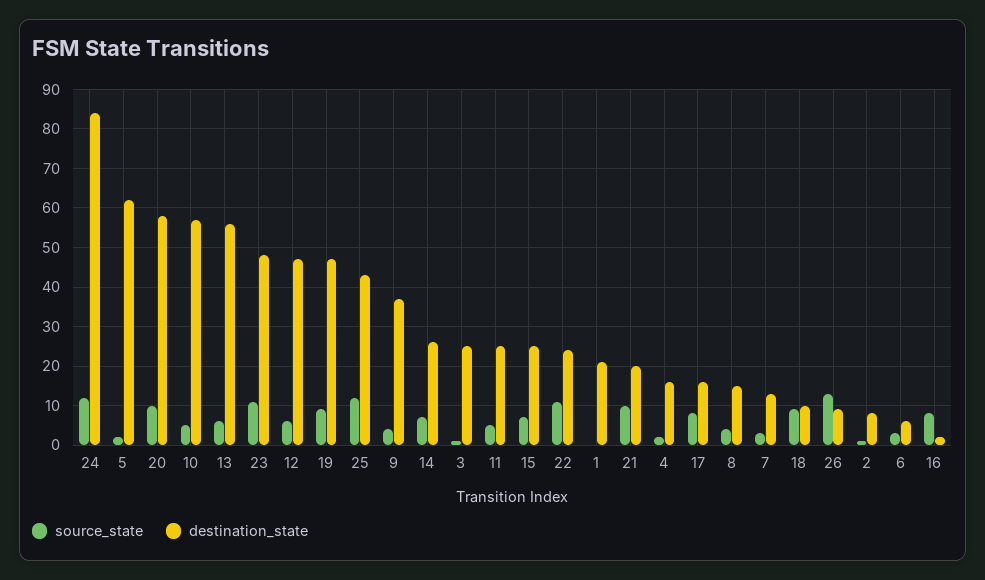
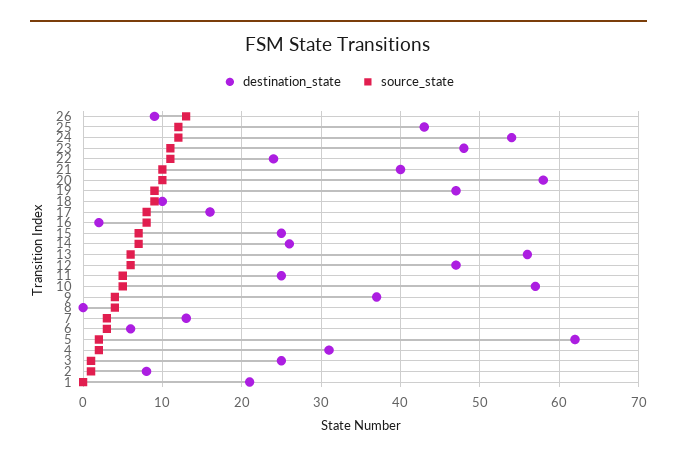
destination_state, 24: 85 -> 54
destination_state, 21: 20 -> 40
destination_state, 4: 15 -> 31
destination_state, 8: 15 -> 0

